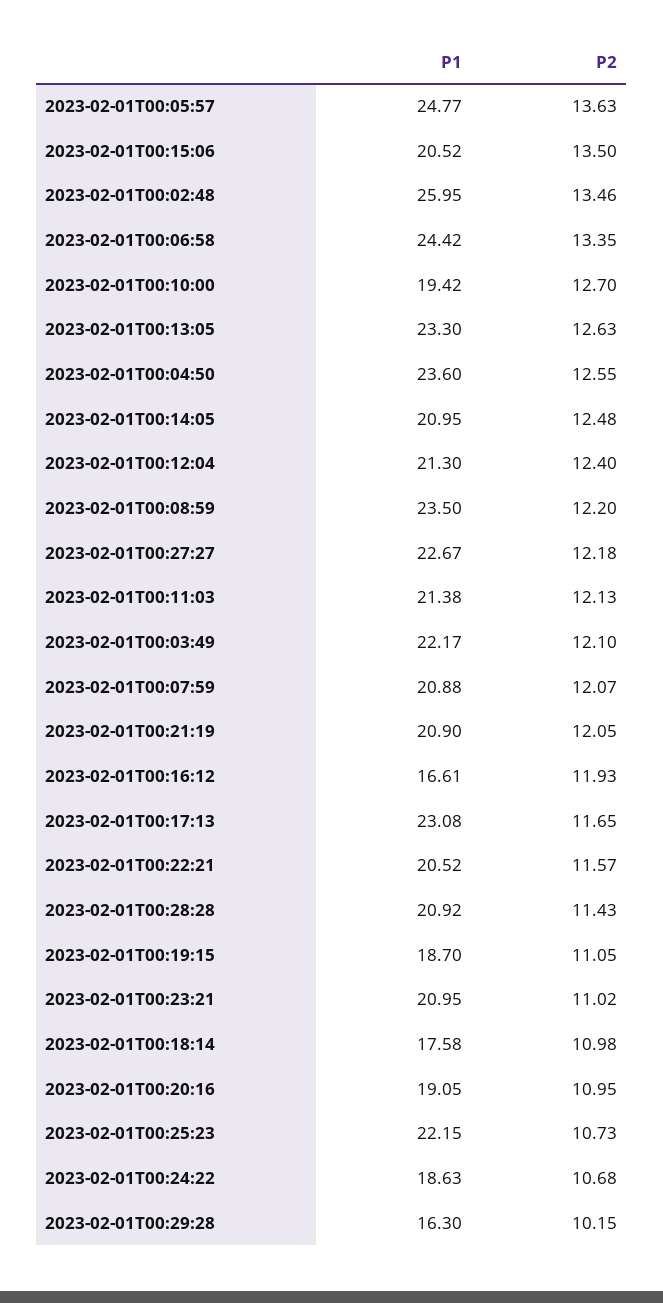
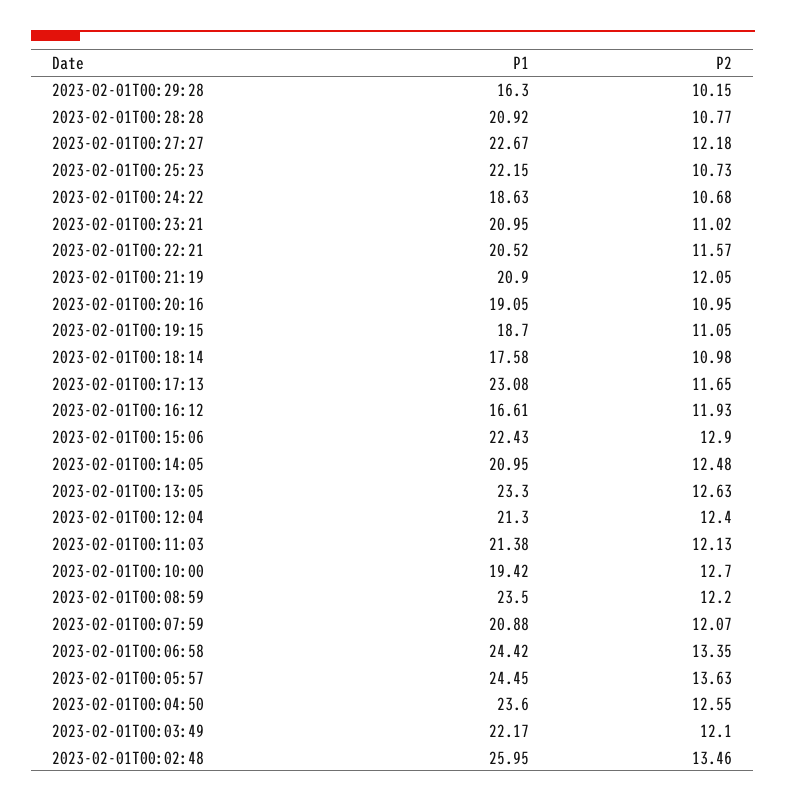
P1, 2023-02-01T00:05:57: 24.77 -> 24.45
P1, 2023-02-01T00:15:06: 20.52 -> 22.43
P2, 2023-02-01T00:15:06: 13.5 -> 12.9
P2, 2023-02-01T00:28:28: 11.43 -> 10.77

